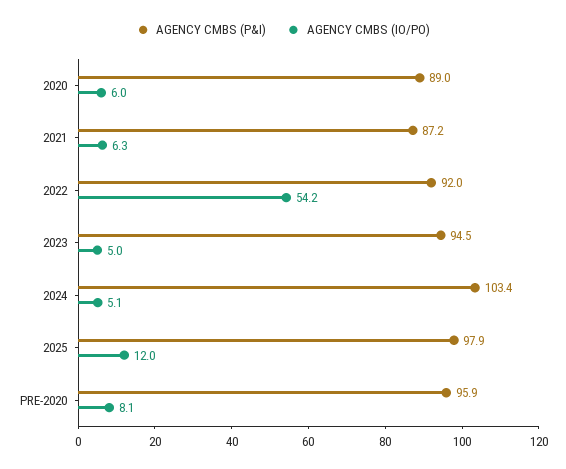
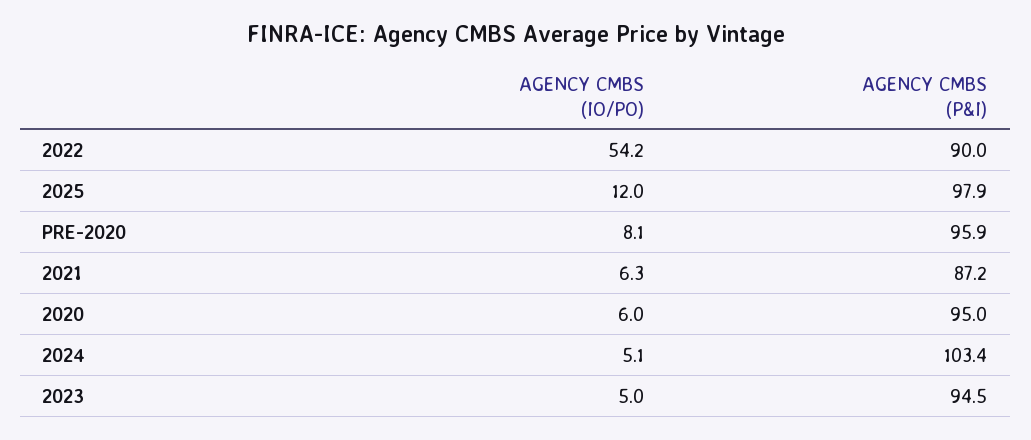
AGENCY CMBS (P&I), 2020: 89 -> 95
AGENCY CMBS (P&I), 2022: 92 -> 90

